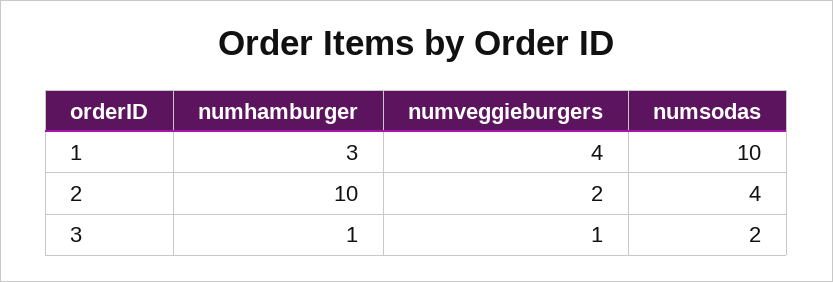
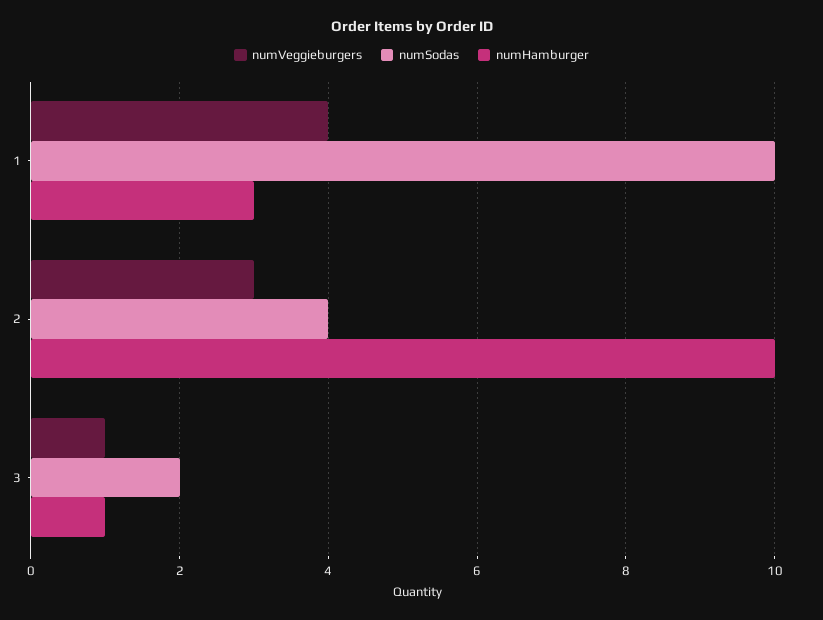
numveggieburgers, 2: 2 -> 3

